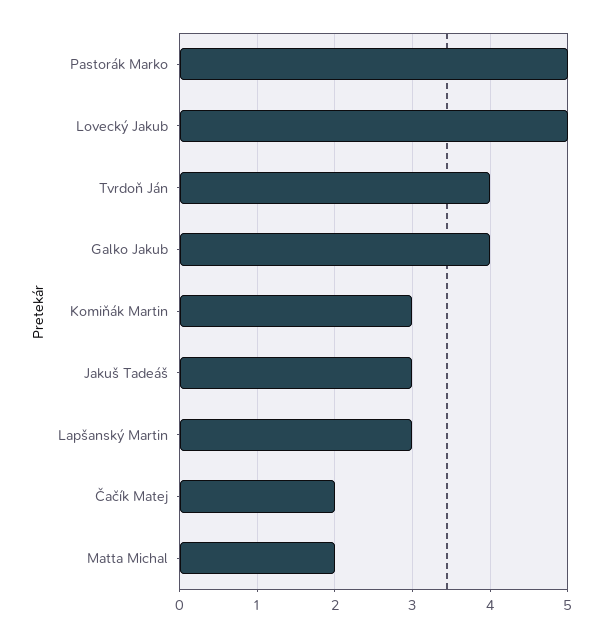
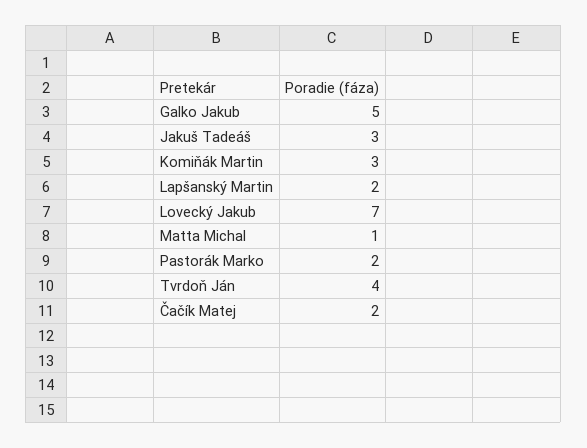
Pastorák Marko: 5 -> 2
Lovecký Jakub: 5 -> 7
Galko Jakub: 4 -> 5
Lapšanský Martin: 3 -> 2
Matta Michal: 2 -> 1

